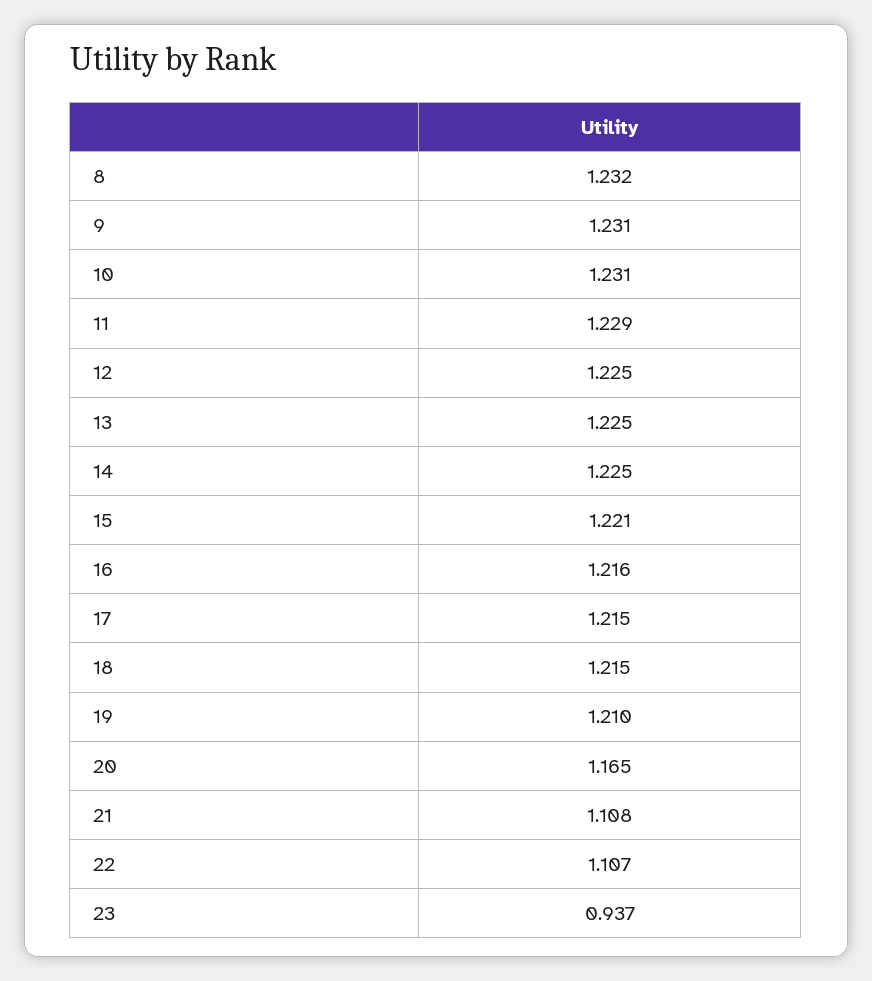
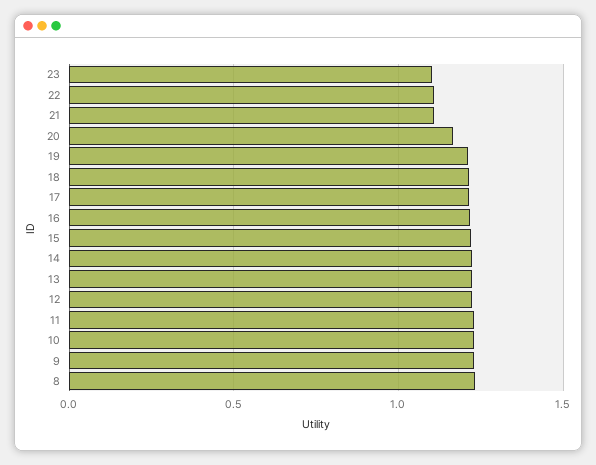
23: 0.937 -> 1.1

